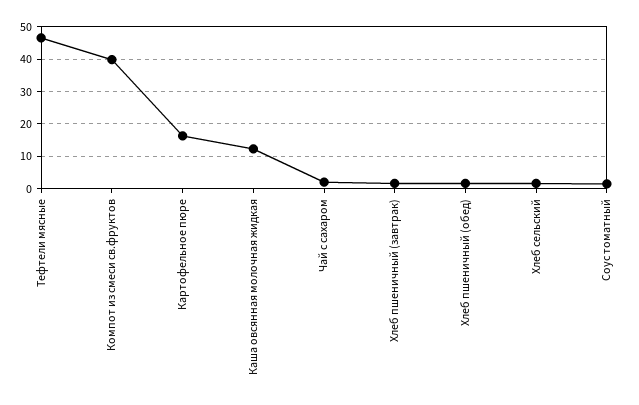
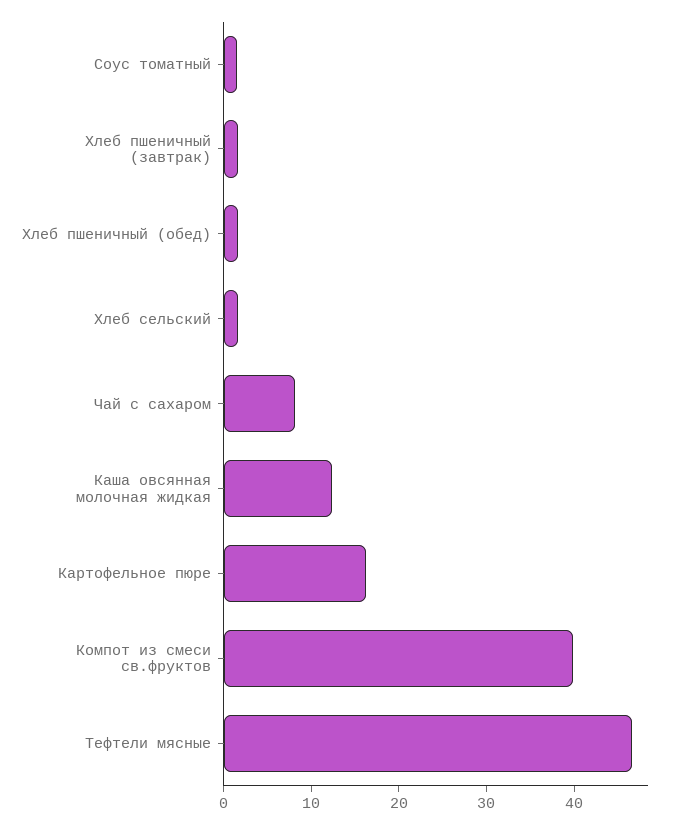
Чай с сахаром: 2 -> 8

